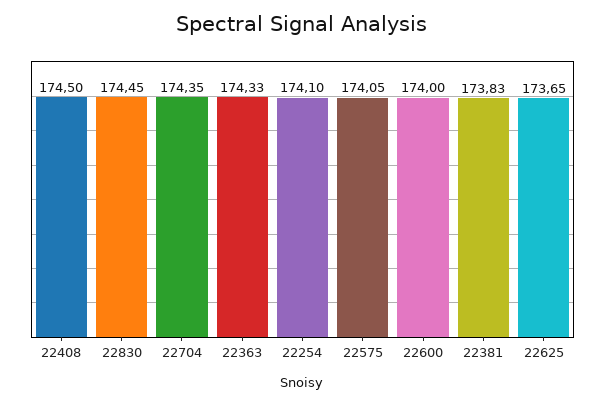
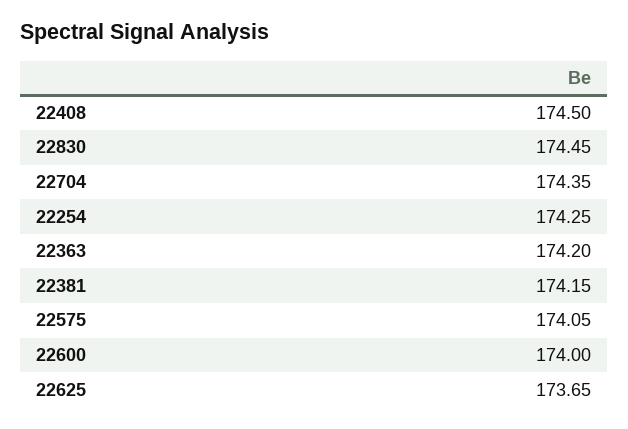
22363: 174.33 -> 174.2
22254: 174.1 -> 174.25
22381: 173.83 -> 174.15

